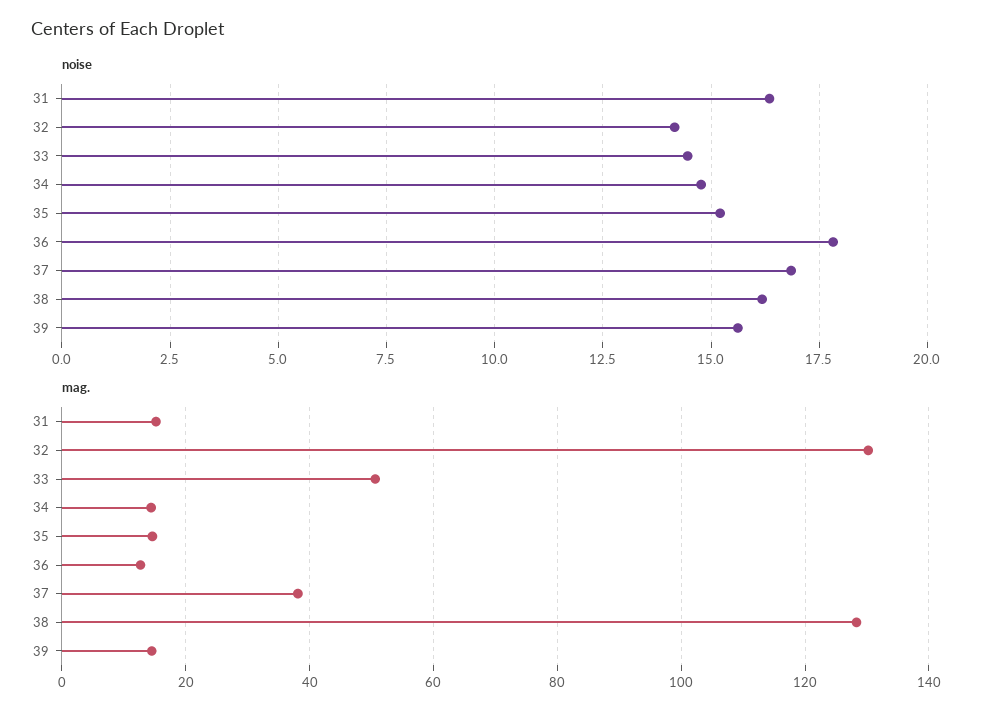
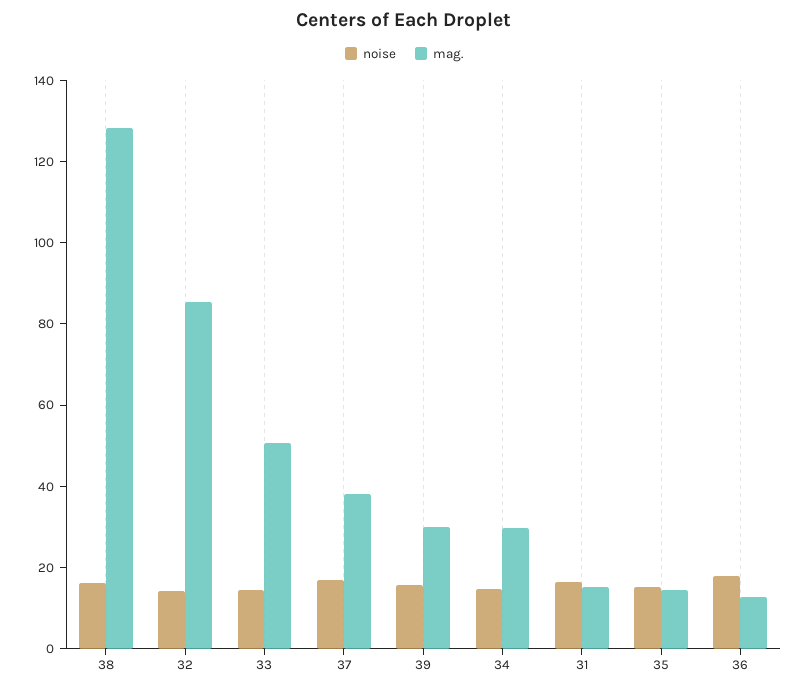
mag., 32: 130 -> 85
mag., 34: 14 -> 30
mag., 39: 14 -> 30

